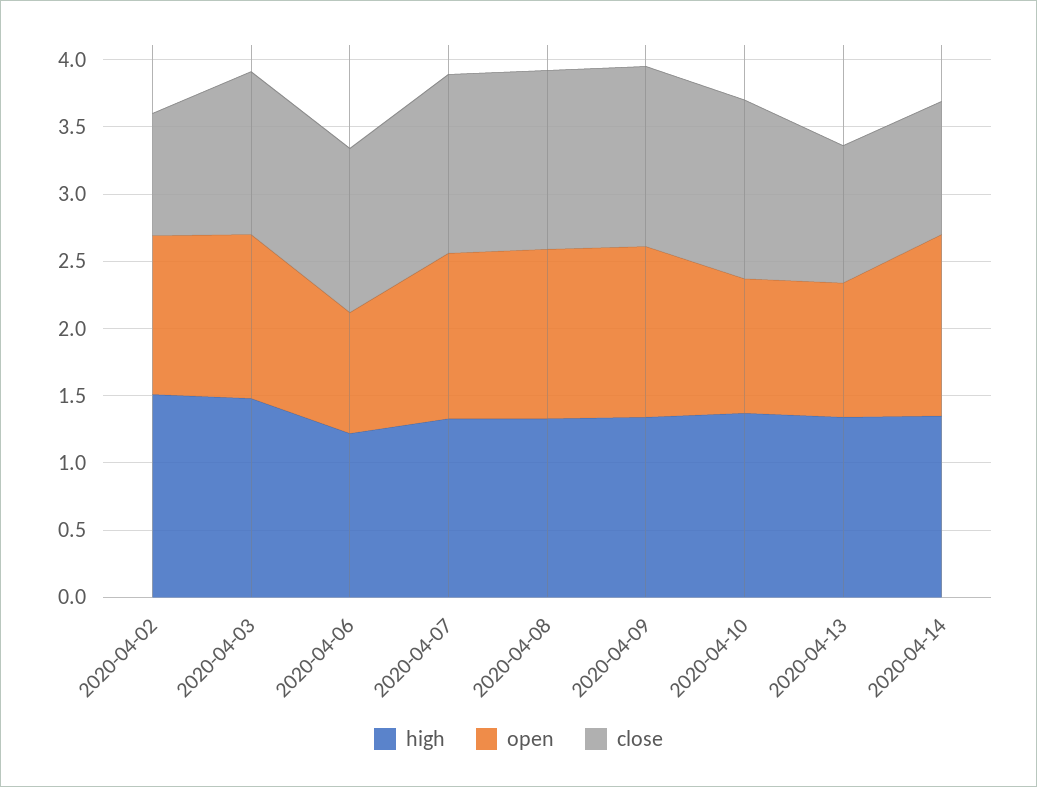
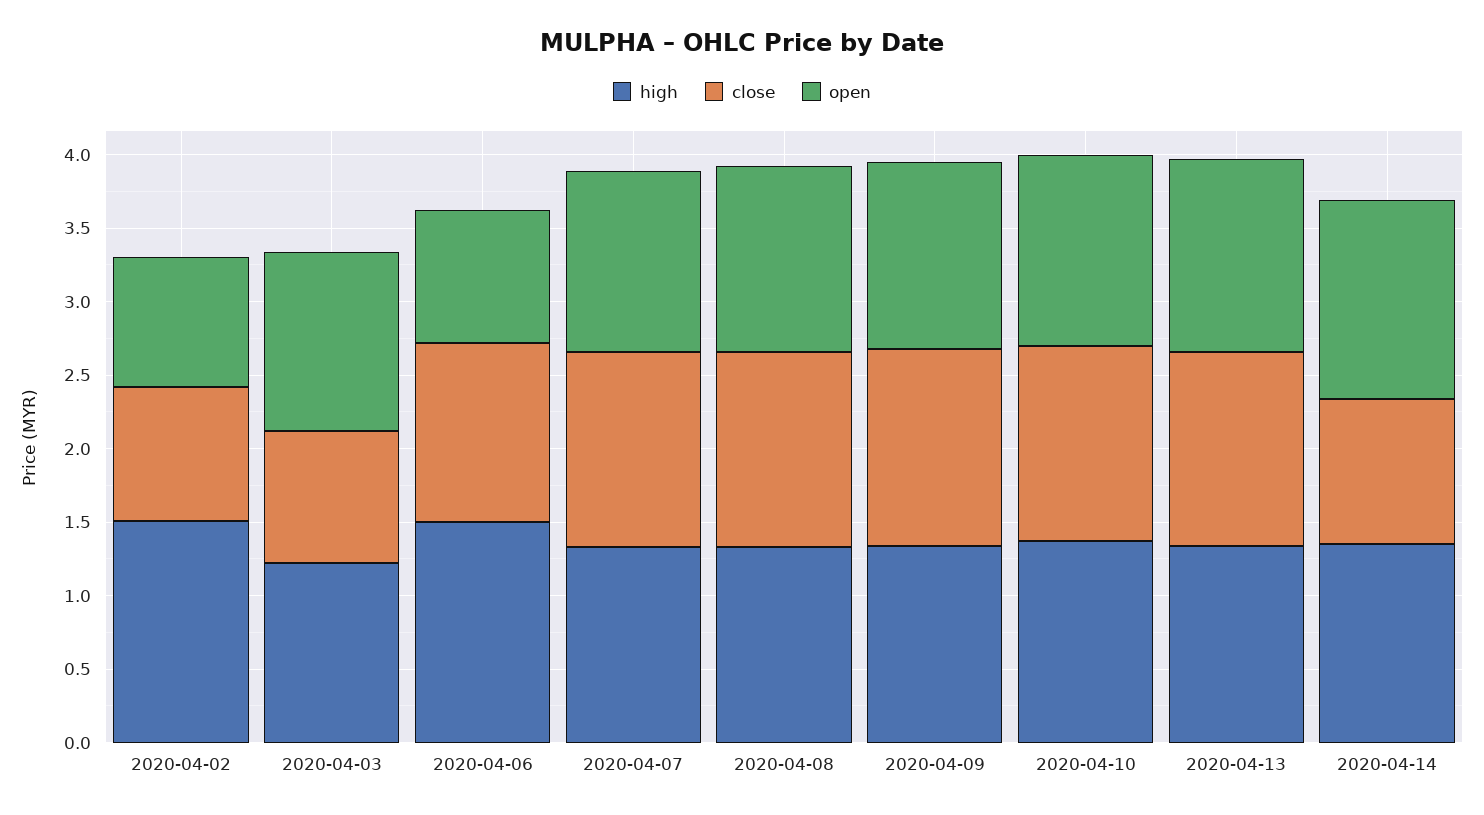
open, 2020-04-02: 1.2 -> 0.9
high, 2020-04-03: 1.5 -> 1.2
close, 2020-04-03: 1.2 -> 0.9
high, 2020-04-06: 1.2 -> 1.5
open, 2020-04-10: 1 -> 1.3
open, 2020-04-13: 1 -> 1.3
close, 2020-04-13: 1 -> 1.3

